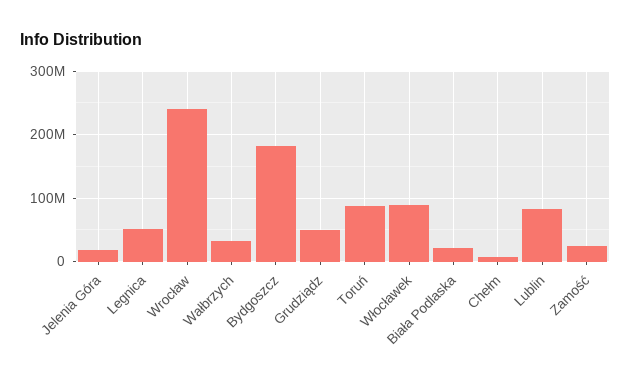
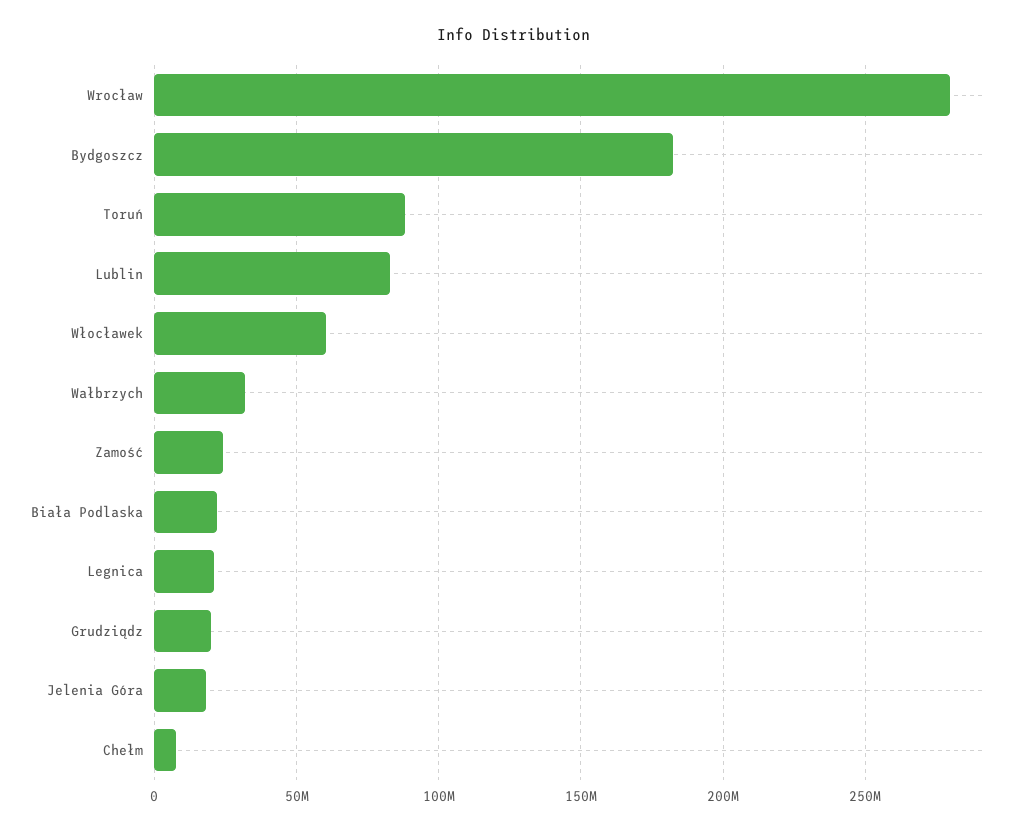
Legnica: 50000000 -> 20000000
Wrocław: 240000000 -> 280000000
Grudziądz: 50000000 -> 20000000
Włocławek: 90000000 -> 60000000

